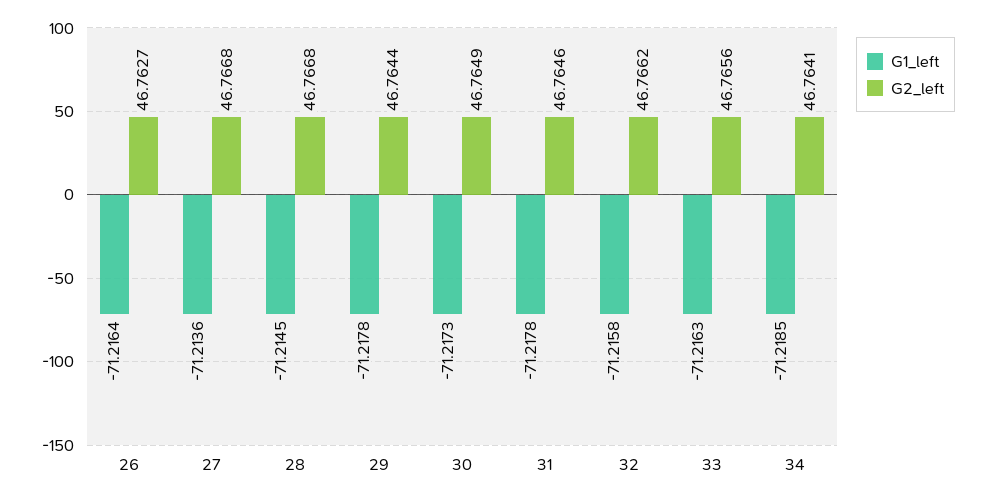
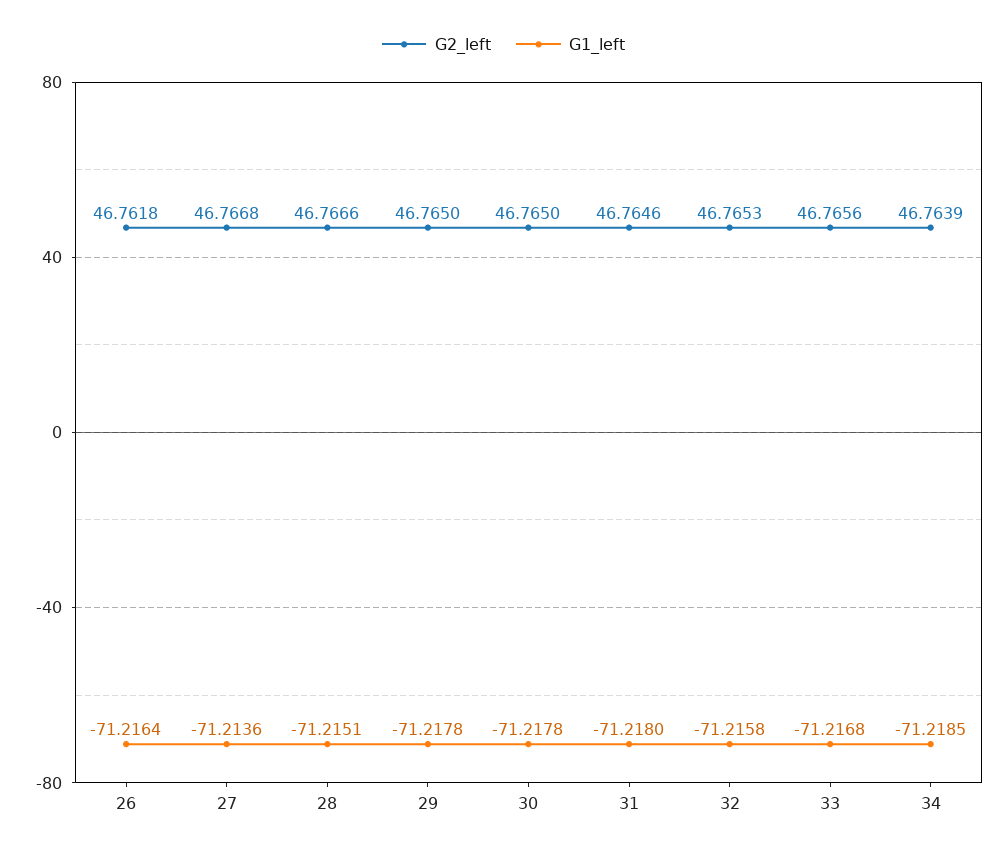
G2_left, 26: 46.7627 -> 46.7618
G1_left, 28: -71.2145 -> -71.2151
G2_left, 28: 46.7668 -> 46.7666
G2_left, 29: 46.7644 -> 46.765
G1_left, 30: -71.2173 -> -71.2178
G2_left, 30: 46.7649 -> 46.765
G1_left, 31: -71.2178 -> -71.218
G2_left, 32: 46.7662 -> 46.7653
G1_left, 33: -71.2163 -> -71.2168
G2_left, 34: 46.7641 -> 46.7639

